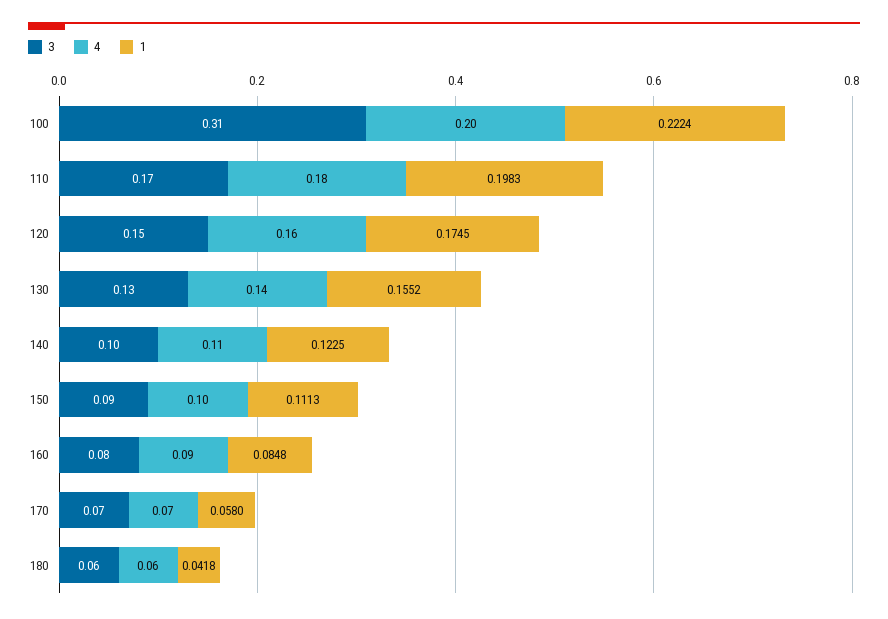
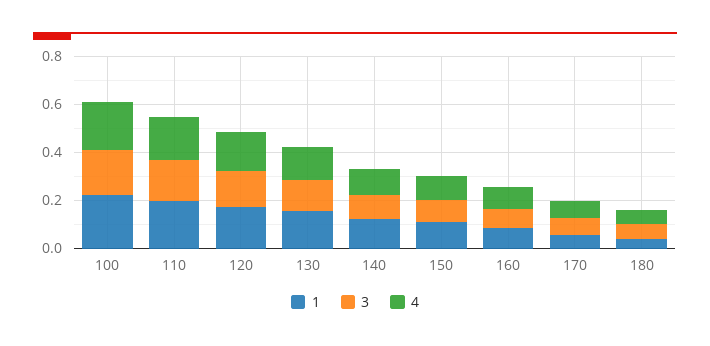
3, 100: 0.31 -> 0.2

